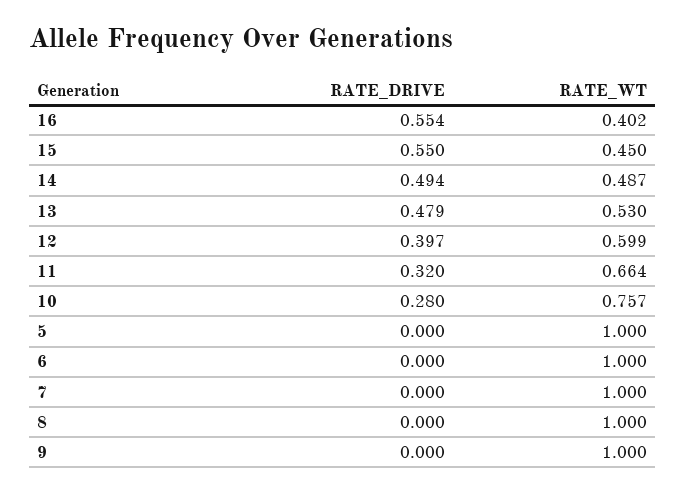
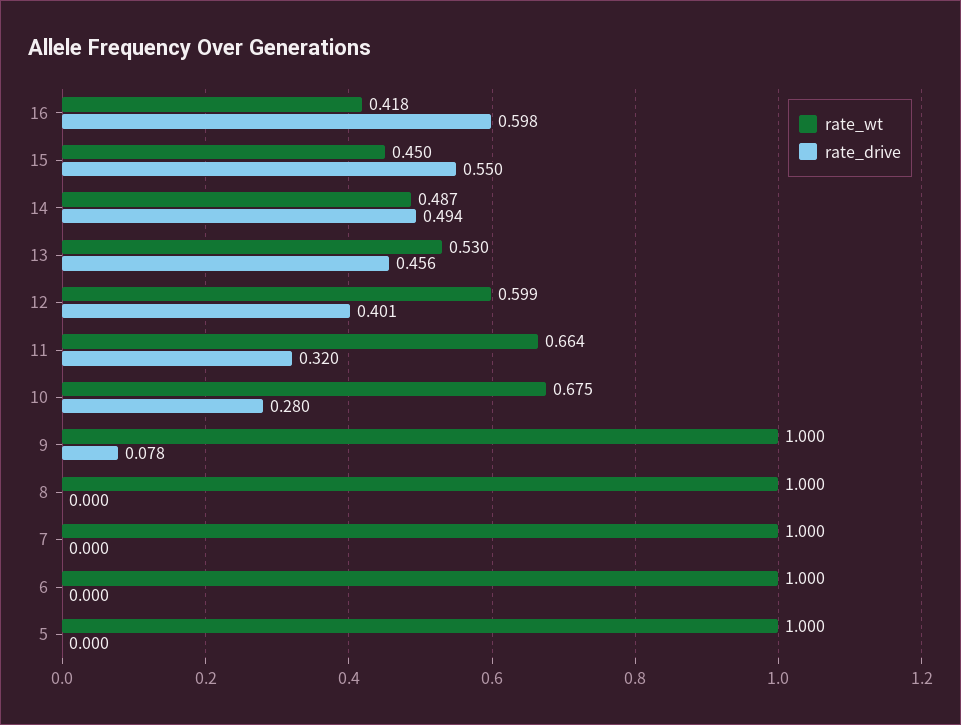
RATE_DRIVE, 16: 0.554 -> 0.598
RATE_WT, 16: 0.402 -> 0.418
RATE_DRIVE, 13: 0.479 -> 0.456
RATE_DRIVE, 12: 0.397 -> 0.401
RATE_WT, 10: 0.757 -> 0.675
RATE_DRIVE, 9: 0 -> 0.078

